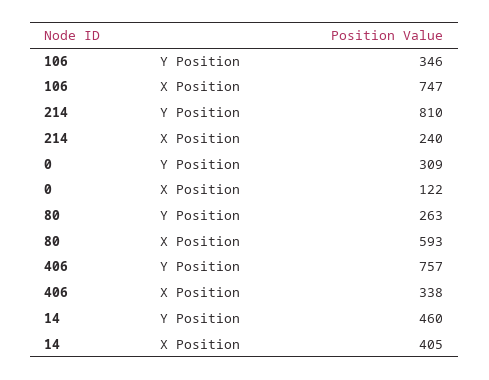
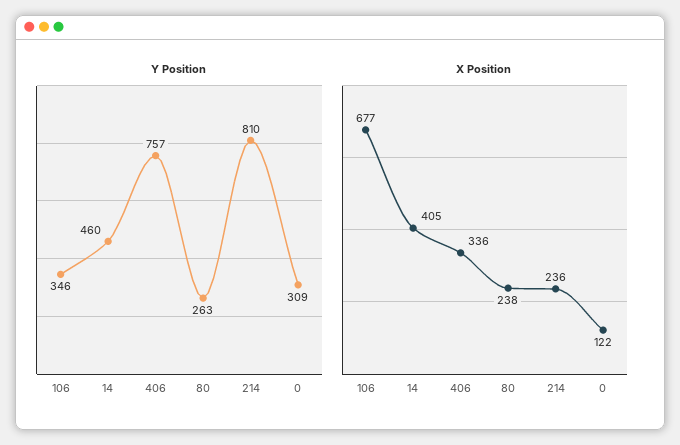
X Position, 106: 747 -> 677
X Position, 214: 240 -> 236
X Position, 80: 593 -> 238
X Position, 406: 338 -> 336

